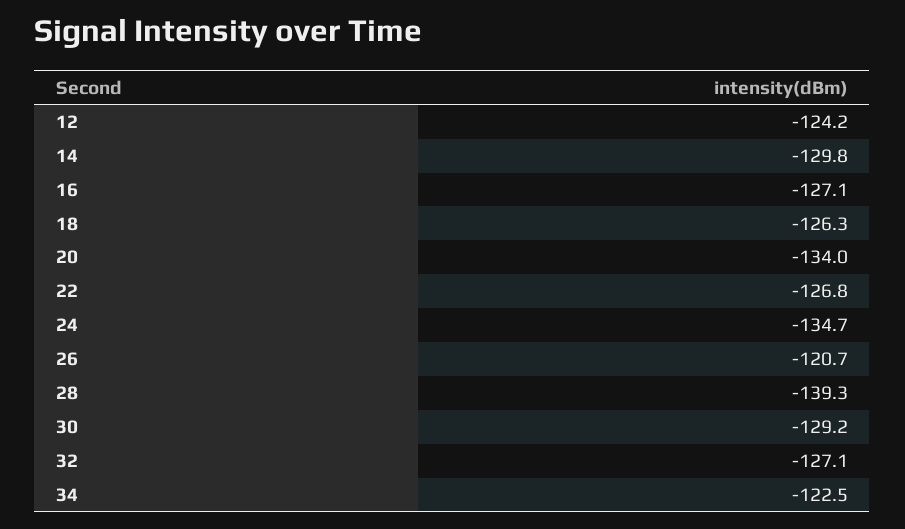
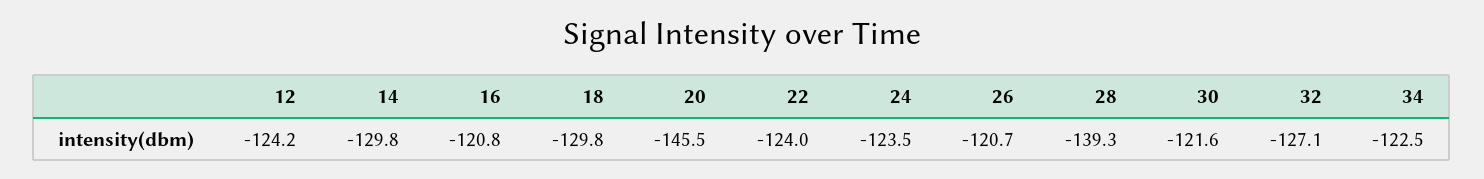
16: -127.1 -> -120.8
18: -126.3 -> -129.8
20: -134 -> -145.5
22: -126.8 -> -124
24: -134.7 -> -123.5
30: -129.2 -> -121.6

